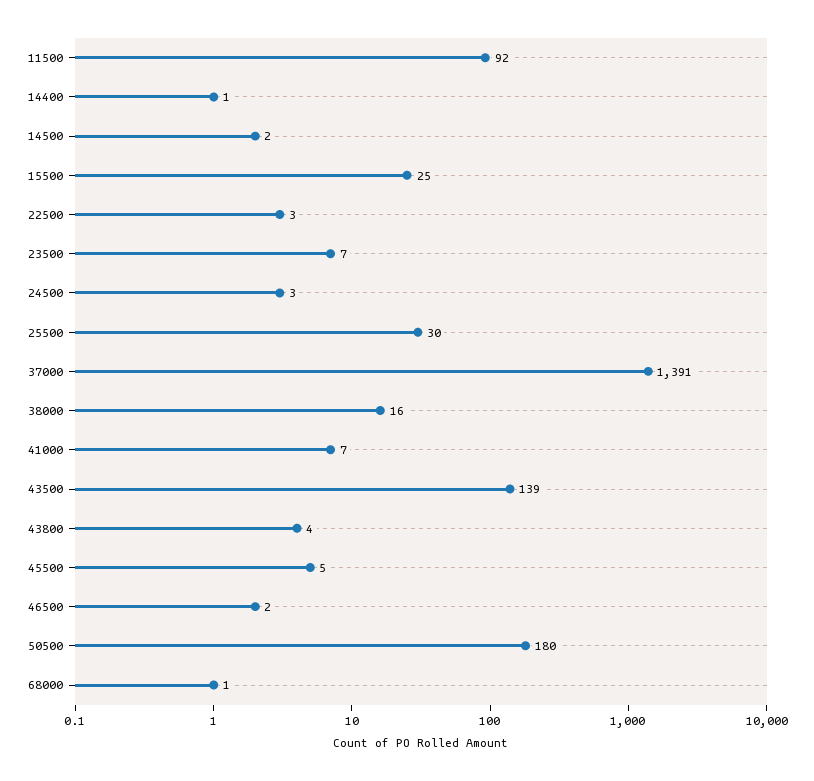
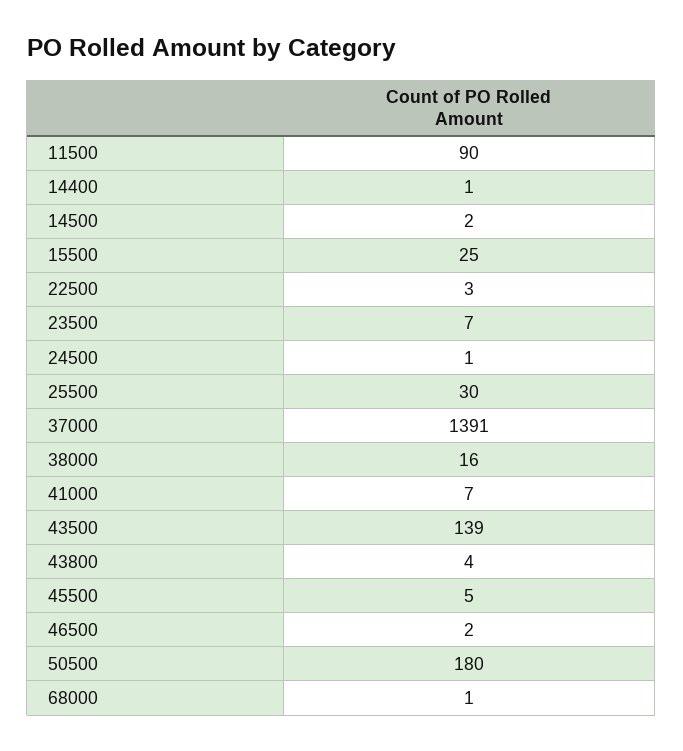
11500: 92 -> 90
24500: 3 -> 1

